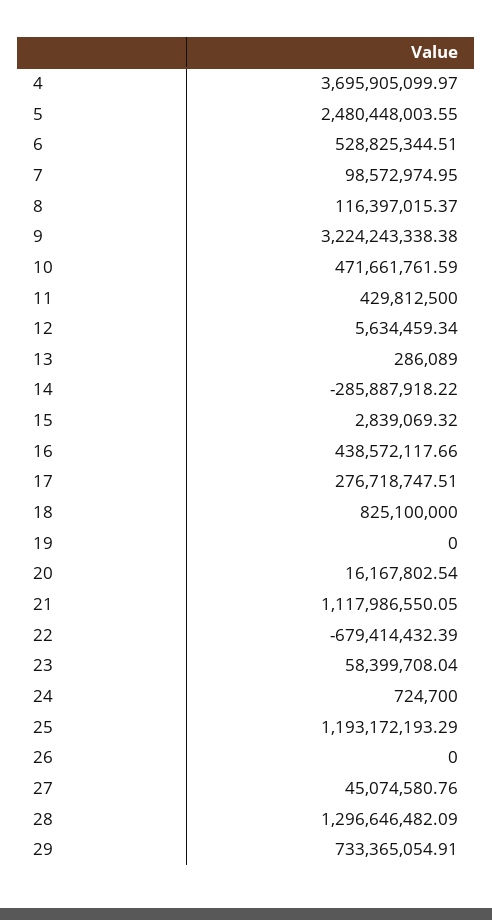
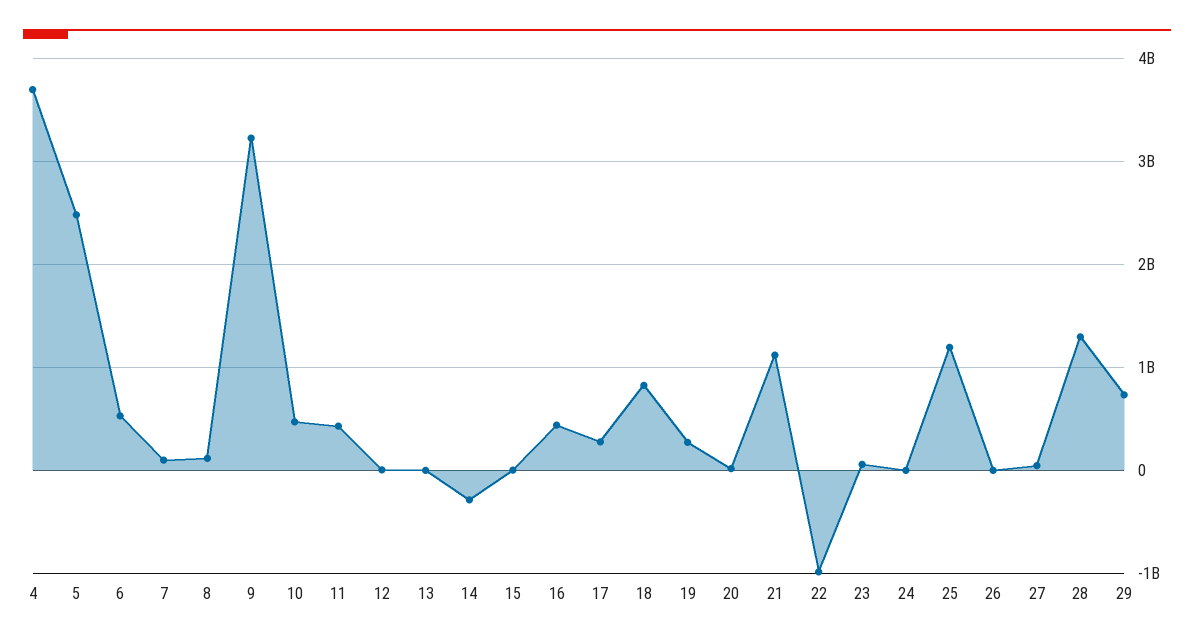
19: 0 -> 300000000
22: -679414432.39 -> -1000000000

